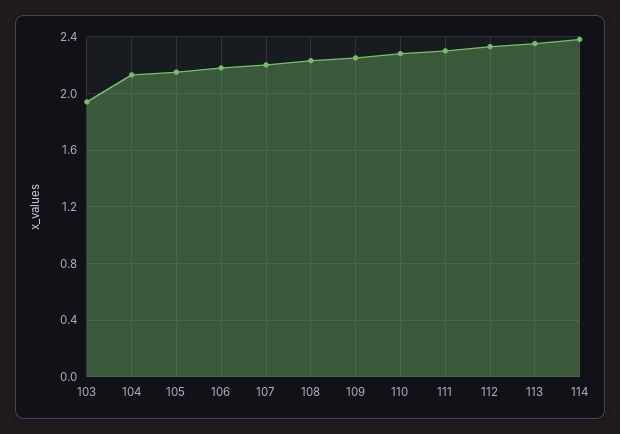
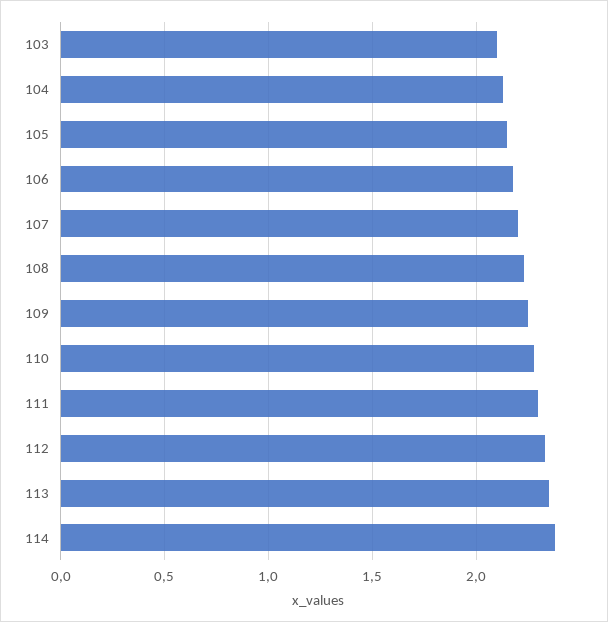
103: 1.95 -> 2.1

